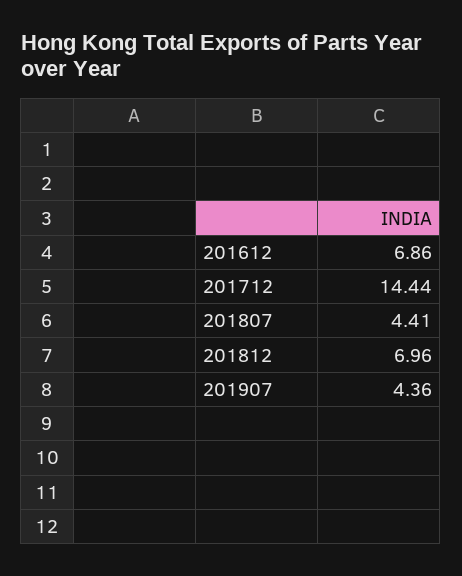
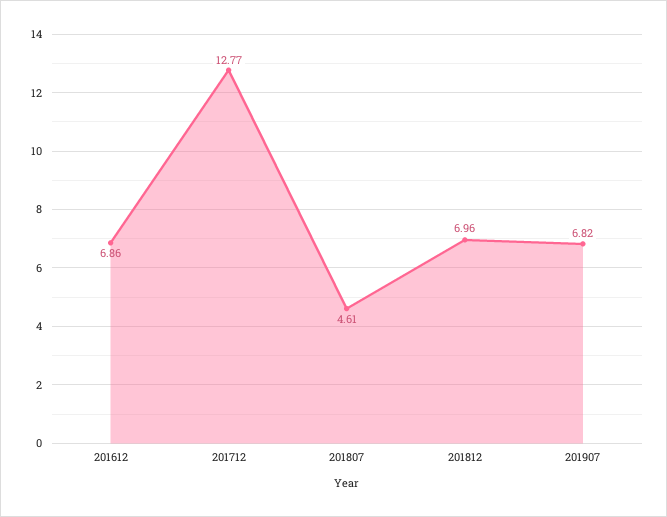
201712: 14.44 -> 12.77
201807: 4.41 -> 4.61
201907: 4.36 -> 6.82

